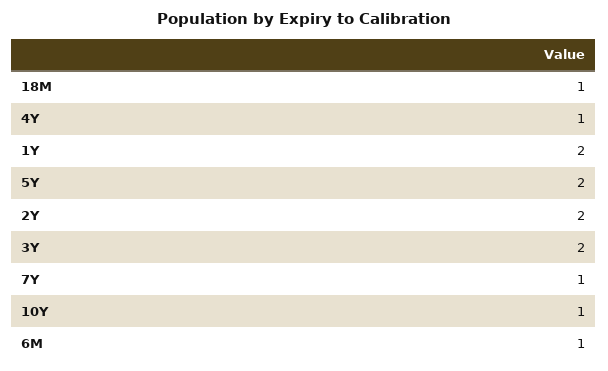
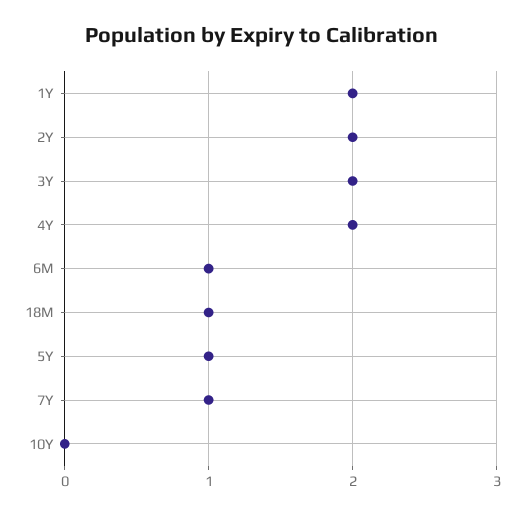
4Y: 1 -> 2
5Y: 2 -> 1
10Y: 1 -> 0

